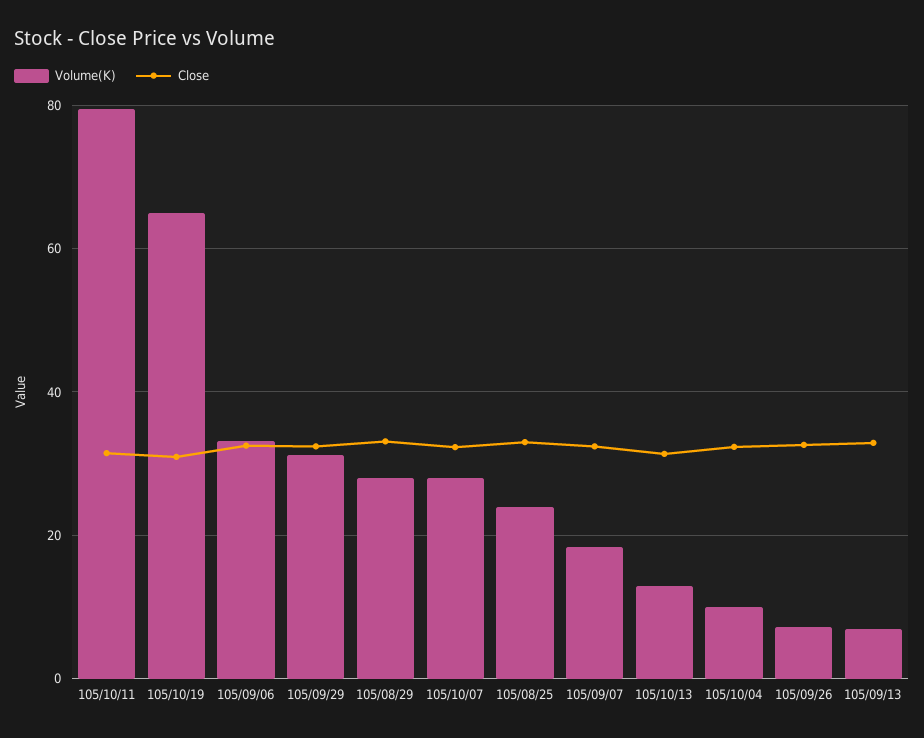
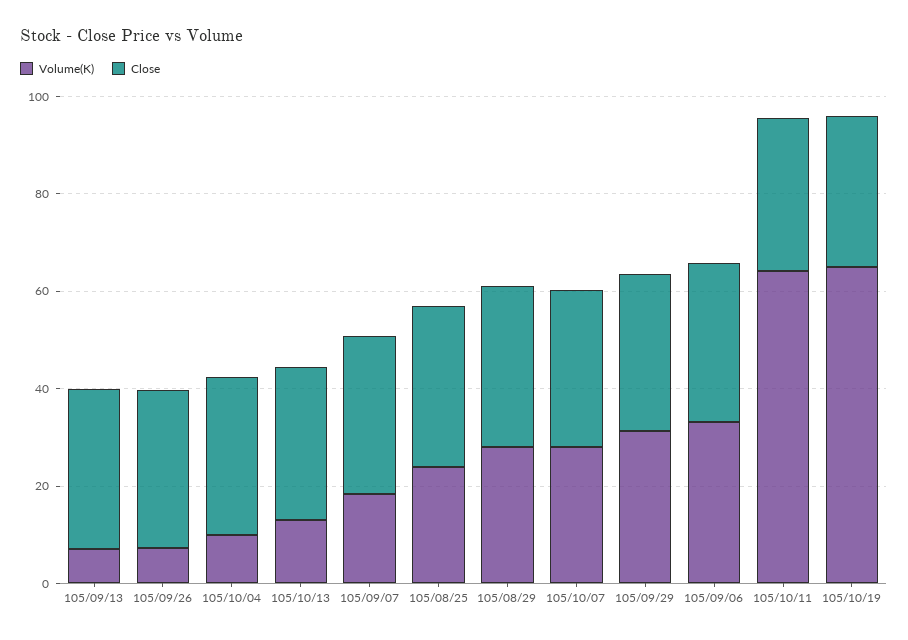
Volume(K), 105/10/11: 80 -> 65

